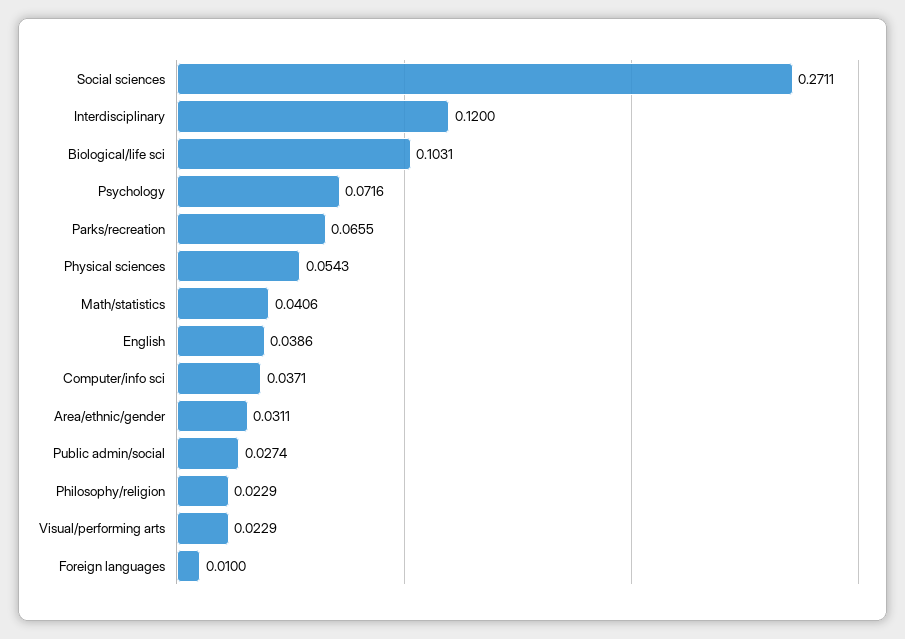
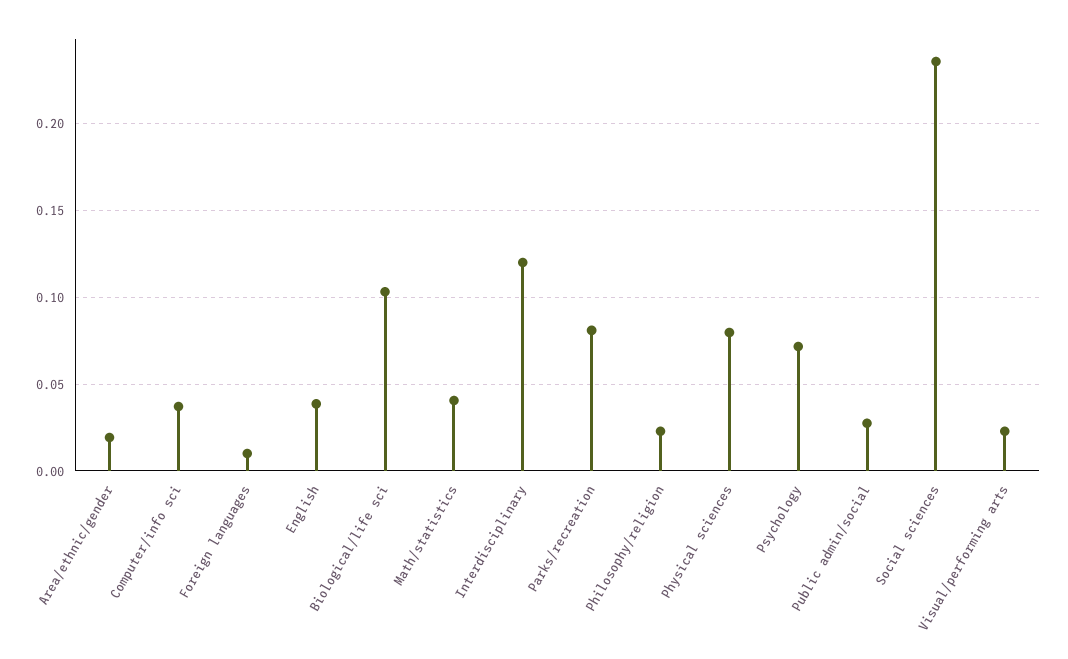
Social sciences: 0.2711 -> 0.235
Parks/recreation: 0.0655 -> 0.08
Physical sciences: 0.0543 -> 0.08
Area/ethnic/gender: 0.0311 -> 0.02

